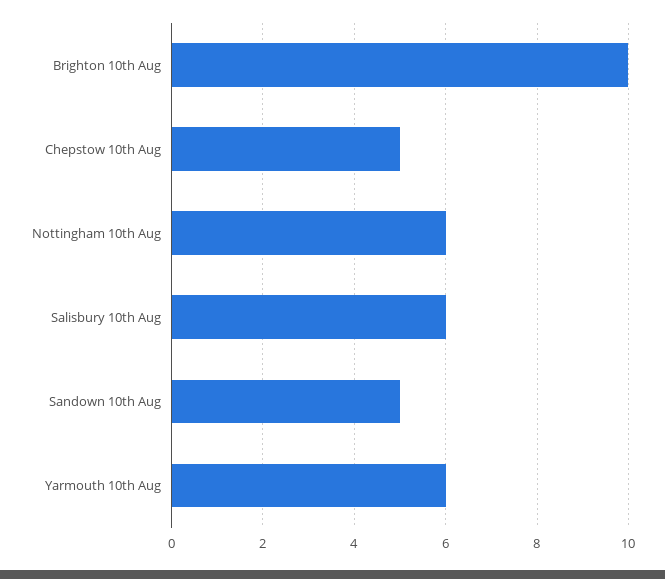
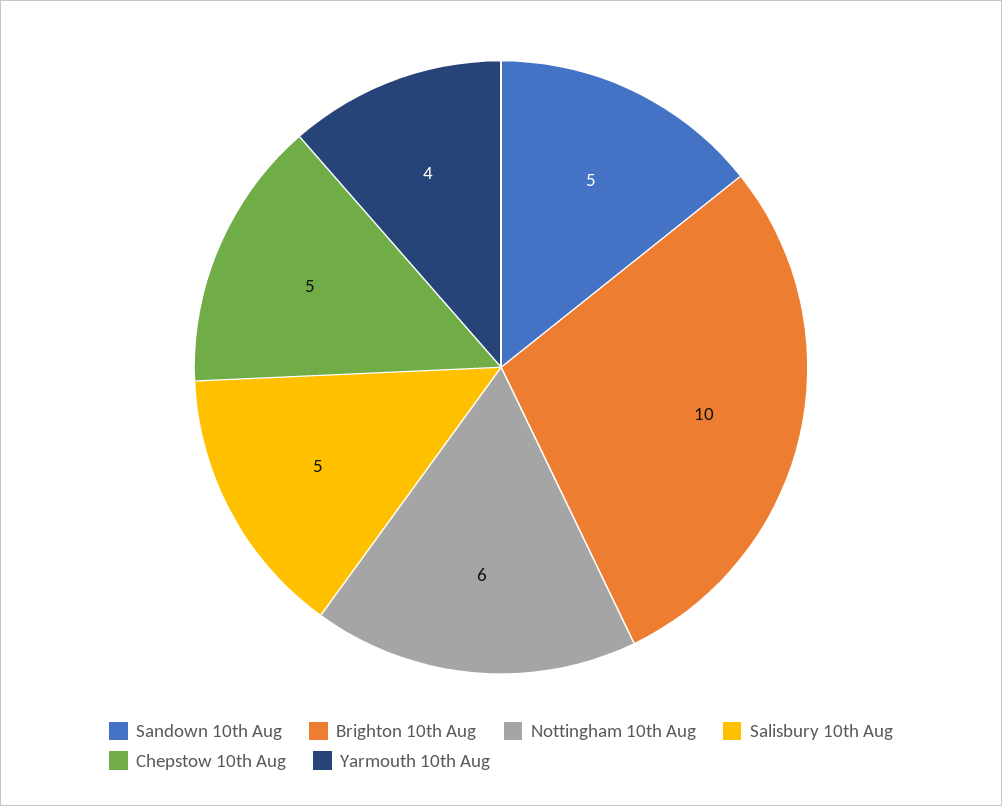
Salisbury 10th Aug: 6 -> 5
Yarmouth 10th Aug: 6 -> 4

